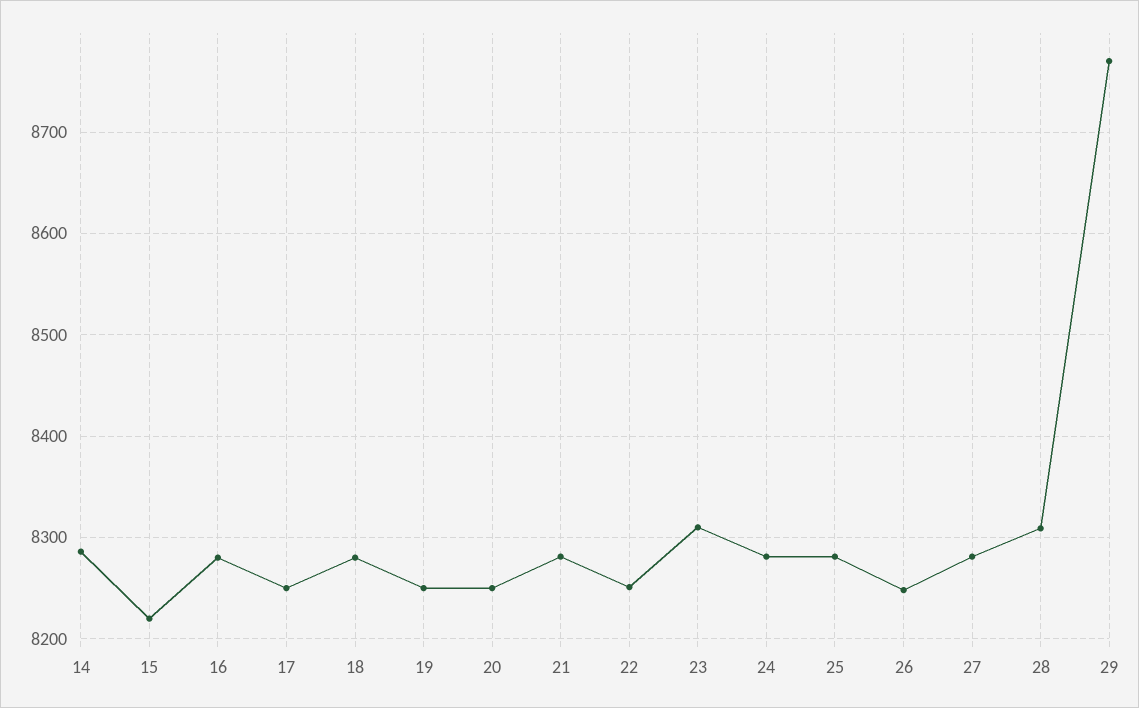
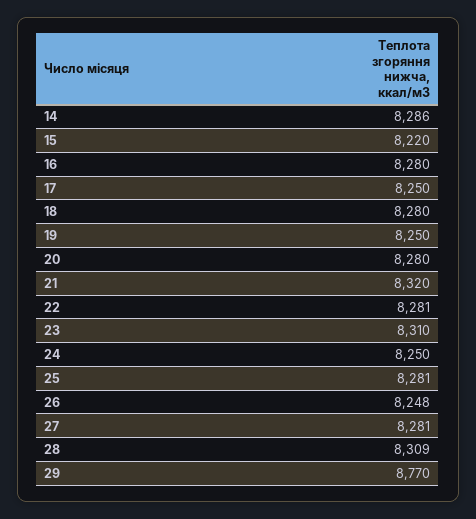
20: 8250 -> 8280
21: 8280 -> 8320
22: 8250 -> 8281
24: 8280 -> 8250

